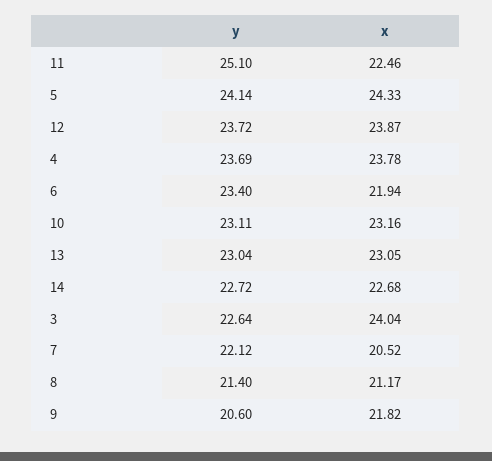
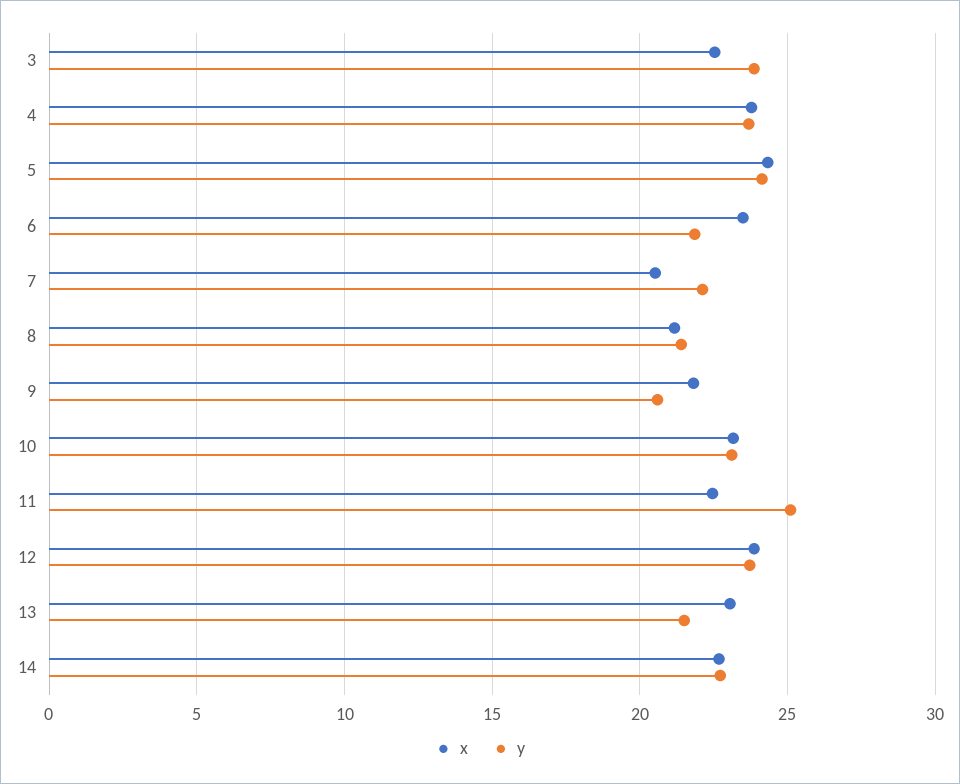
y, 6: 23.4 -> 22
x, 6: 21.94 -> 23.5
y, 13: 23.04 -> 21.5
y, 3: 22.64 -> 24
x, 3: 24.04 -> 22.5

